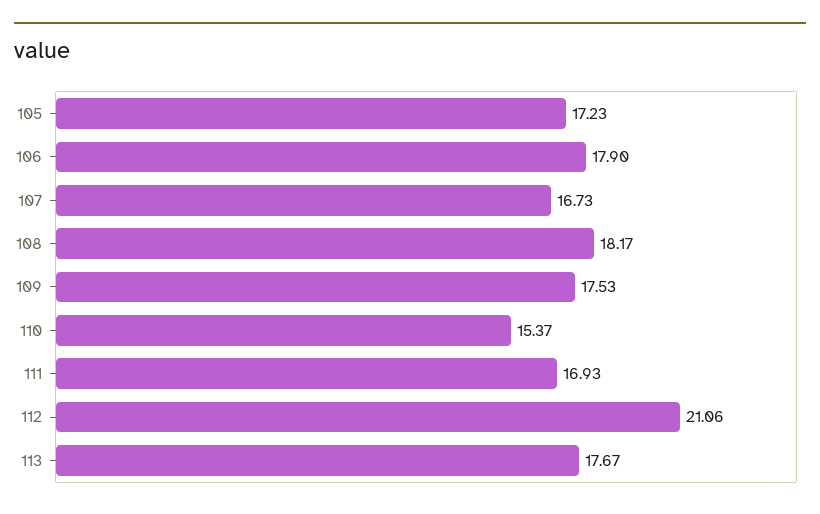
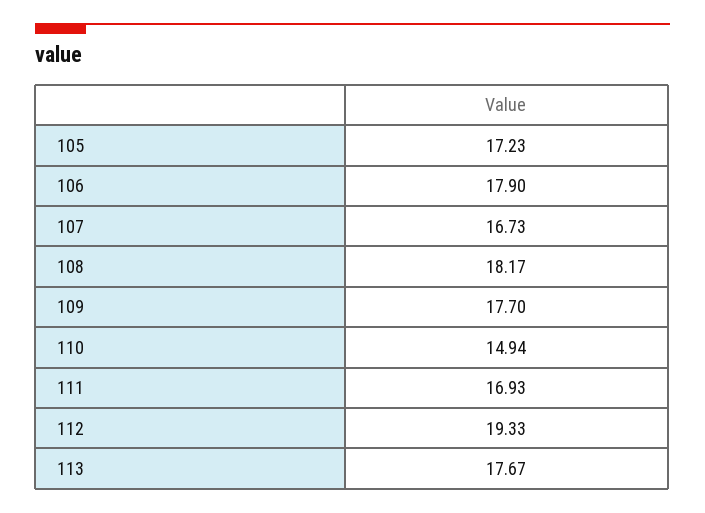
109: 17.53 -> 17.7
110: 15.37 -> 14.94
112: 21.06 -> 19.33

